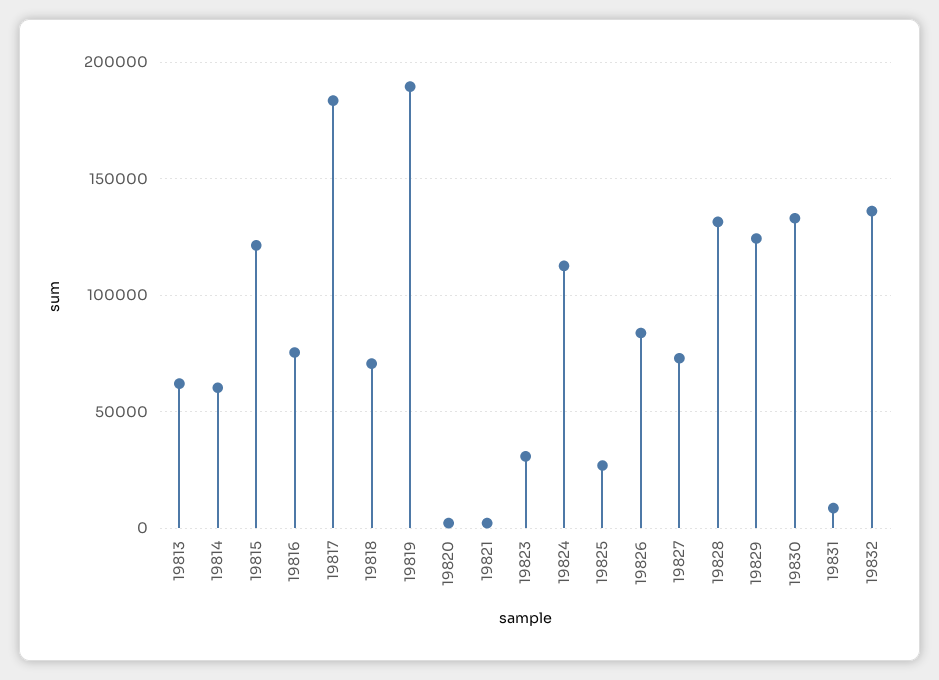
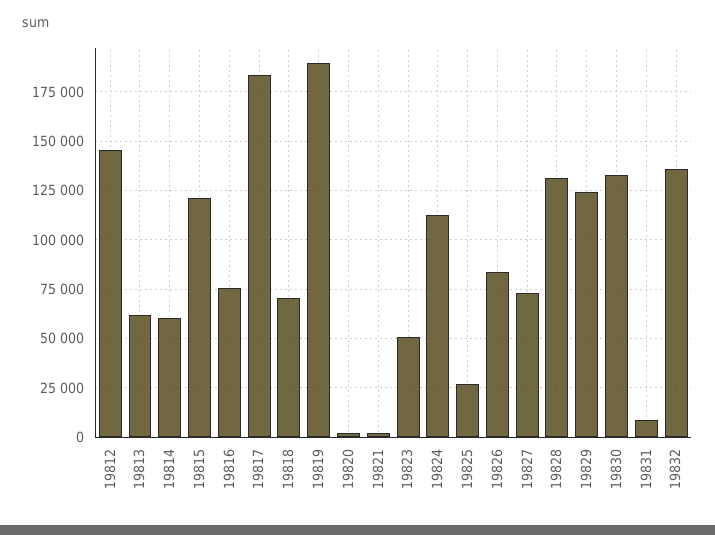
19823: 30000 -> 50000
19812: none -> 145000

